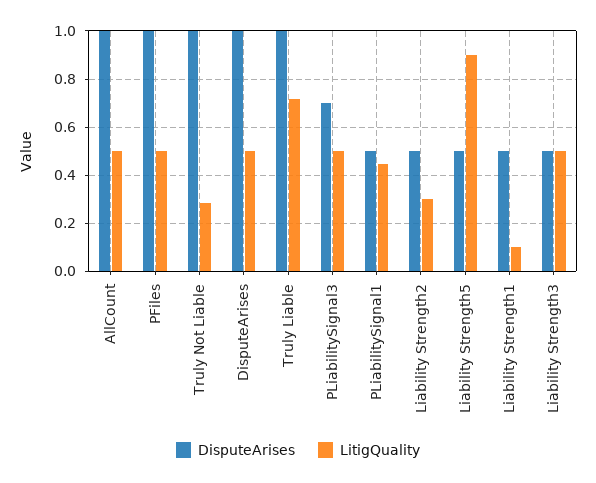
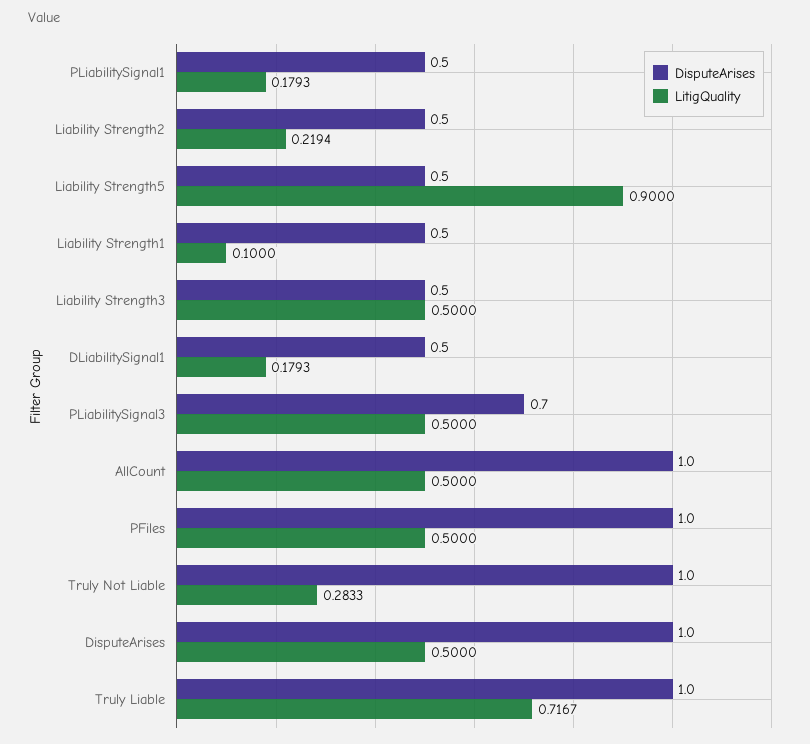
LitigQuality, PLiabilitySignal1: 0.45 -> 0.1793
LitigQuality, Liability Strength2: 0.3 -> 0.2194
DisputeArises, DLiabilitySignal1: none -> 0.5
LitigQuality, DLiabilitySignal1: none -> 0.1793

